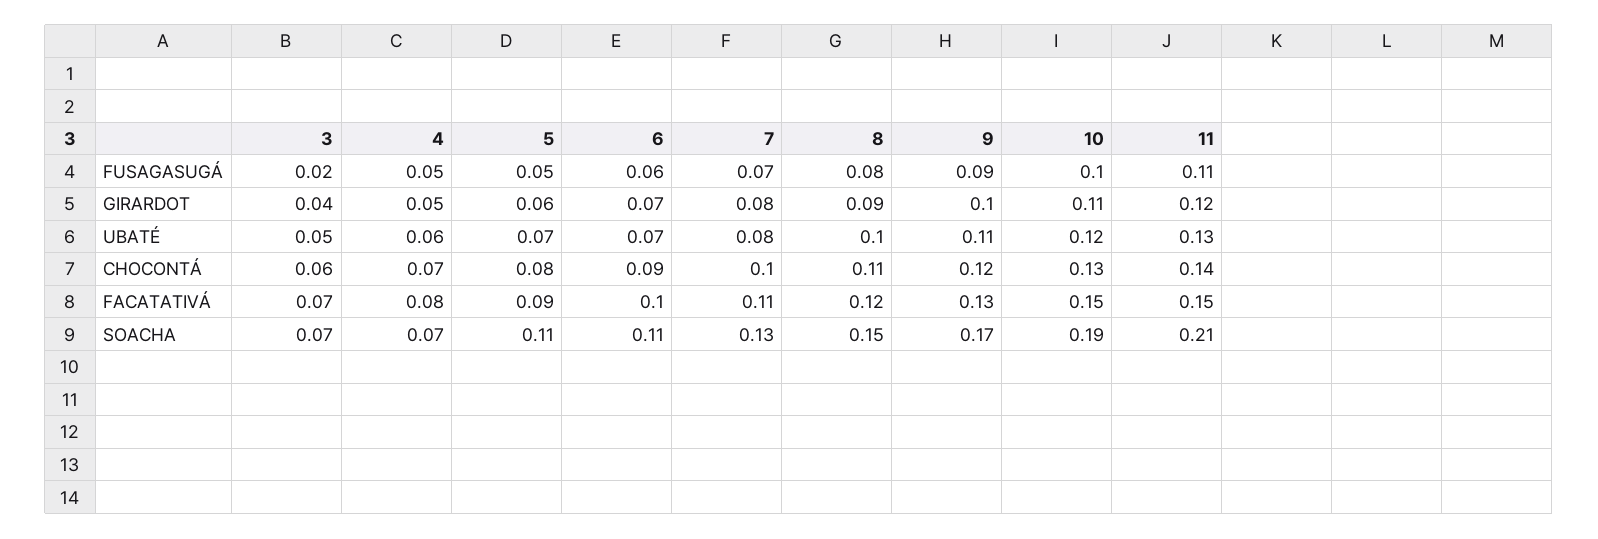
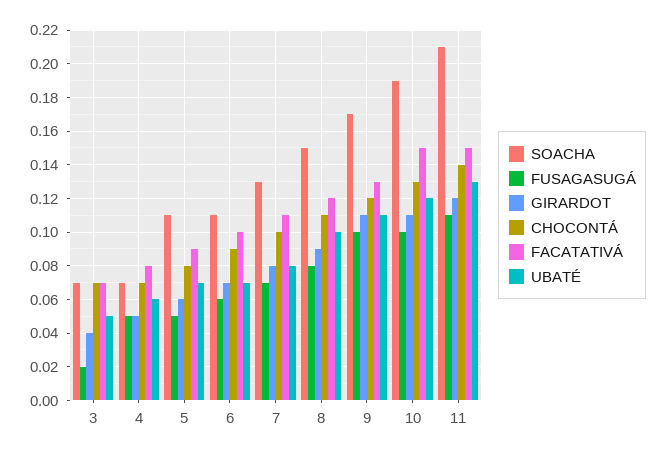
FUSAGASUGÁ, 9: 0.09 -> 0.1
GIRARDOT, 9: 0.1 -> 0.11
CHOCONTÁ, 3: 0.06 -> 0.07

